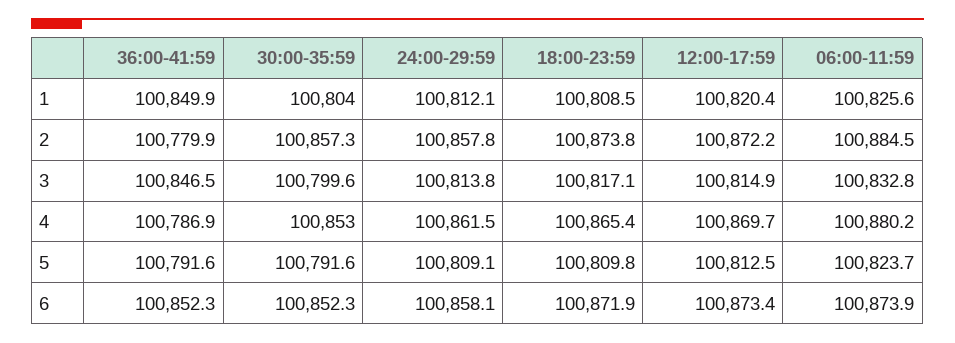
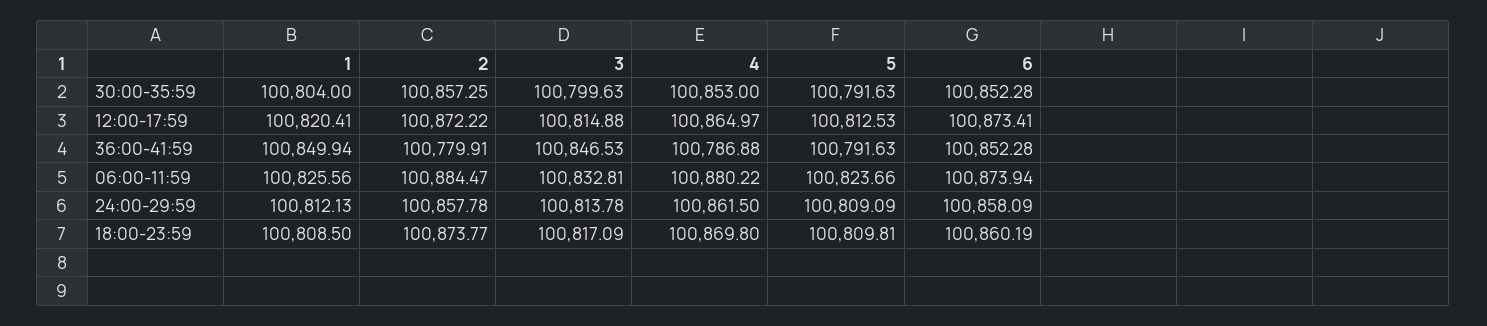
18:00-23:59, 4: 100865.4 -> 100869.8
12:00-17:59, 4: 100869.7 -> 100864.97
18:00-23:59, 6: 100871.9 -> 100860.19

